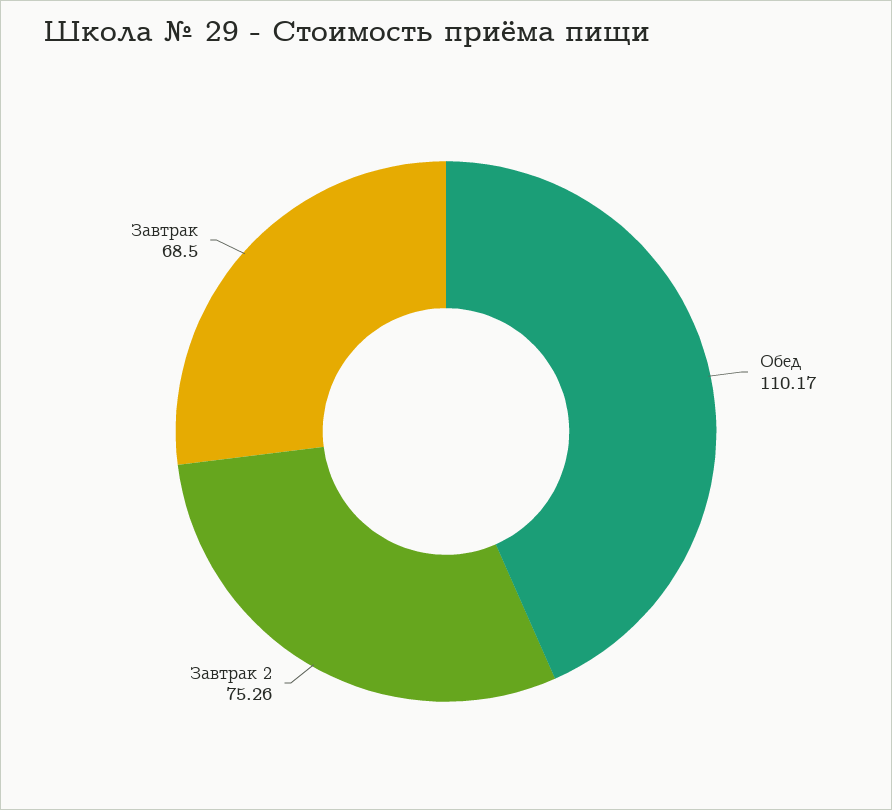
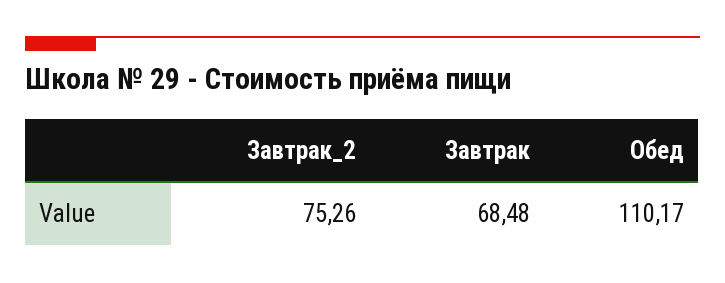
Завтрак: 68.5 -> 68.48

